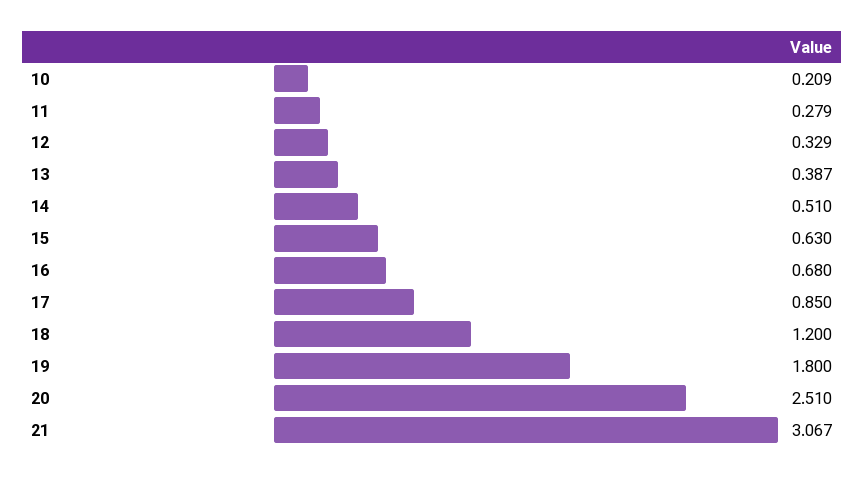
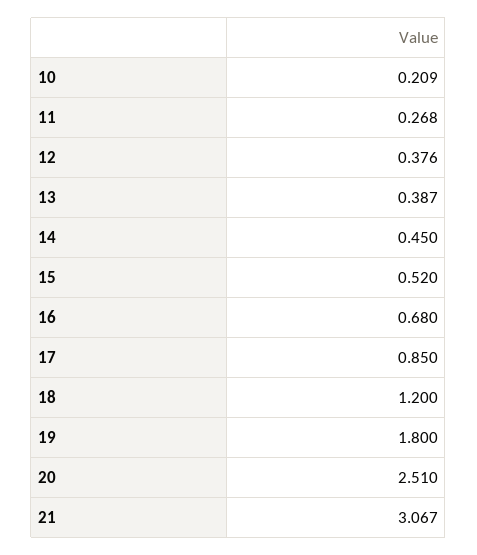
11: 0.279 -> 0.268
12: 0.329 -> 0.376
14: 0.51 -> 0.45
15: 0.63 -> 0.52

